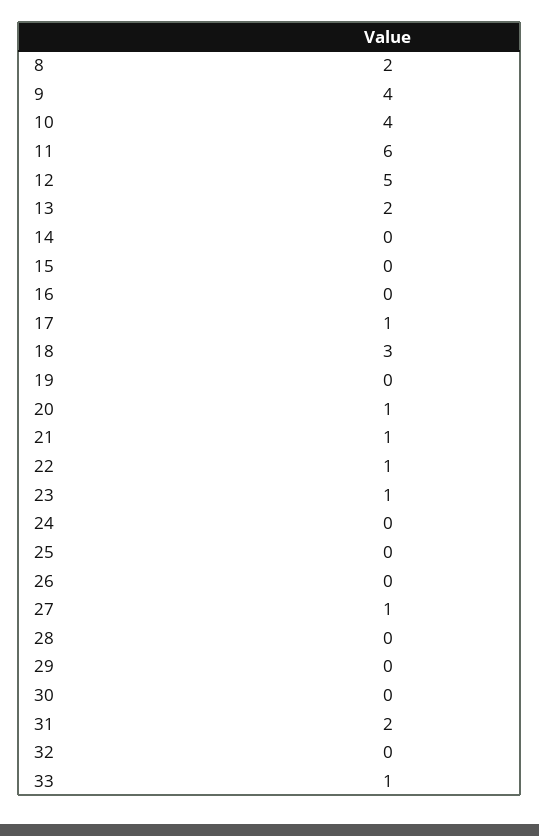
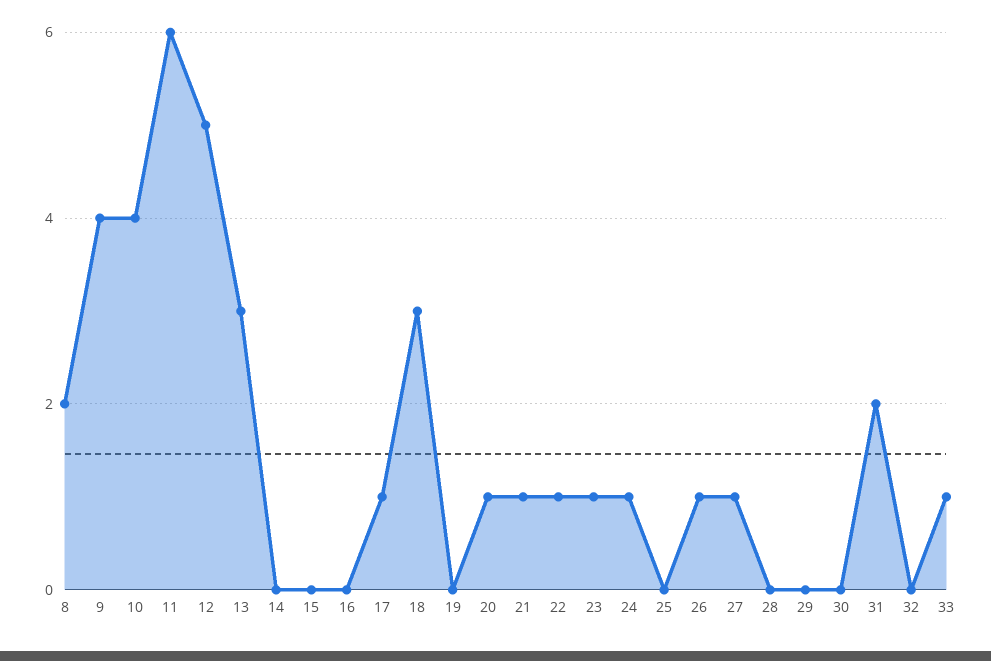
13: 2 -> 3
24: 0 -> 1
26: 0 -> 1

